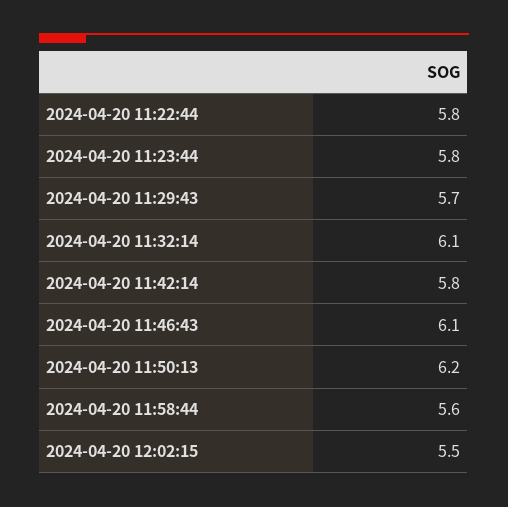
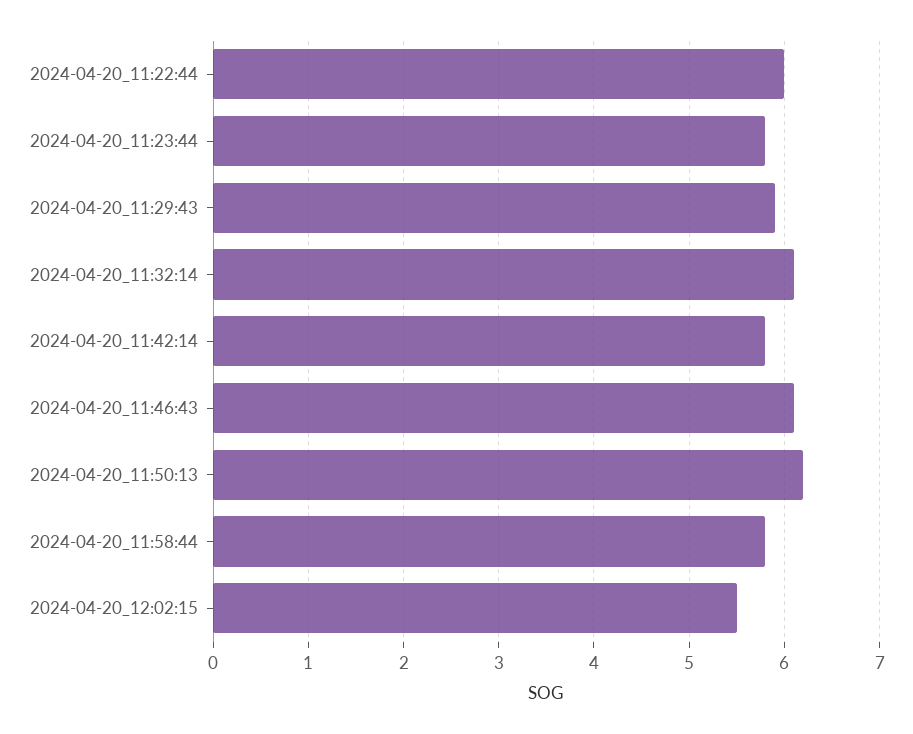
2024-04-20 11:22:44: 5.8 -> 6
2024-04-20 11:29:43: 5.7 -> 5.9
2024-04-20 11:58:44: 5.6 -> 5.8

